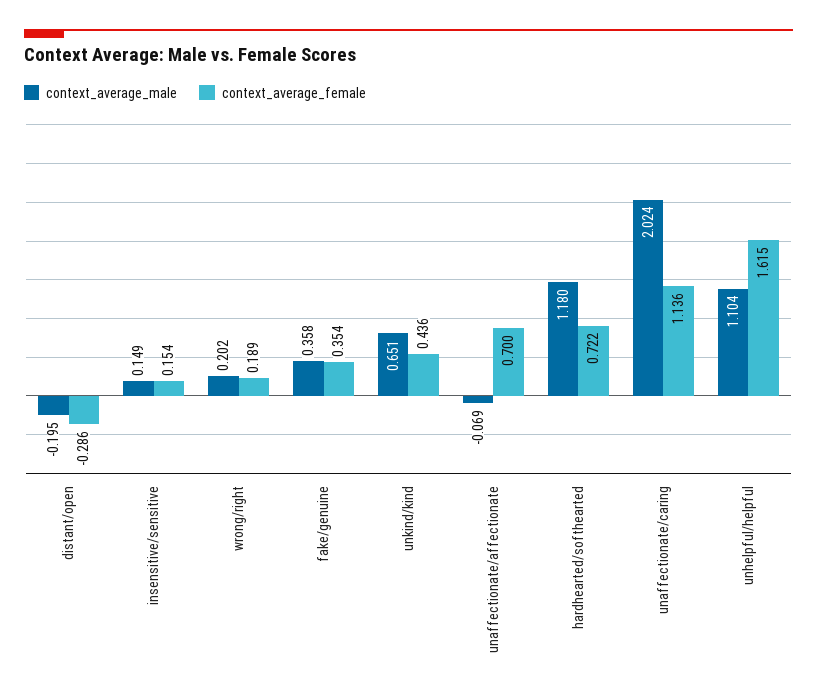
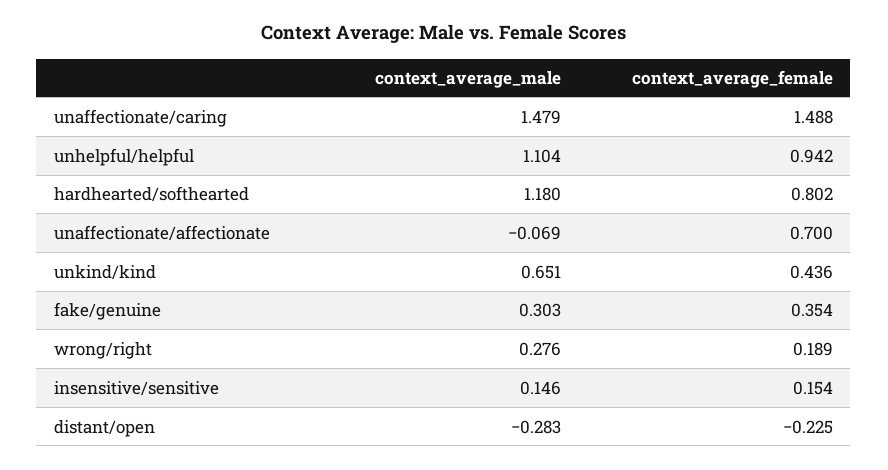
context_average_male, distant/open: -0.195 -> -0.283
context_average_female, distant/open: -0.286 -> -0.225
context_average_male, insensitive/sensitive: 0.149 -> 0.146
context_average_male, wrong/right: 0.202 -> 0.276
context_average_male, fake/genuine: 0.358 -> 0.303
context_average_female, hardhearted/softhearted: 0.722 -> 0.802
context_average_male, unaffectionate/caring: 2.024 -> 1.479
context_average_female, unaffectionate/caring: 1.136 -> 1.488
context_average_female, unhelpful/helpful: 1.615 -> 0.942

